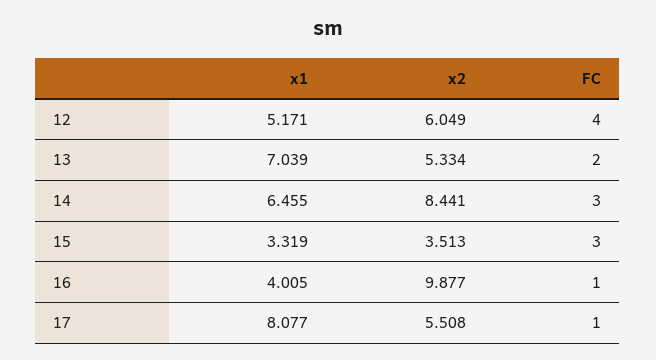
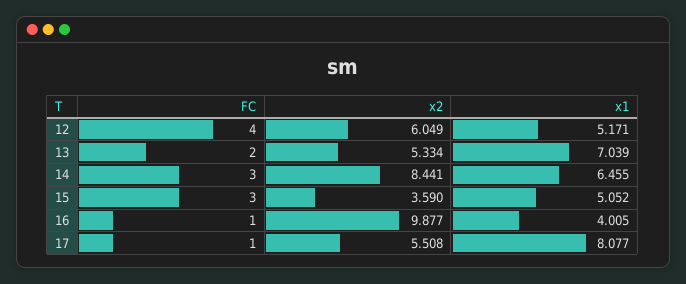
x1, 15: 3.319 -> 5.052
x2, 15: 3.513 -> 3.59

